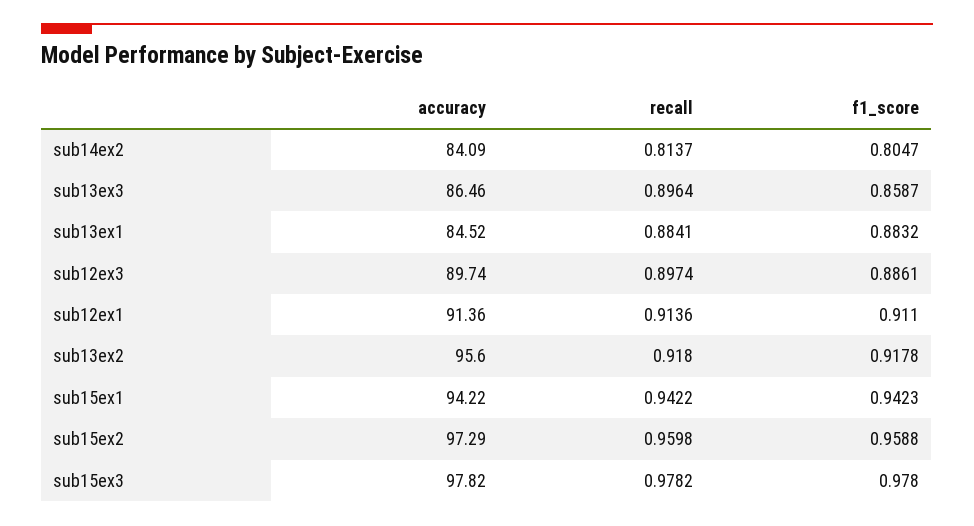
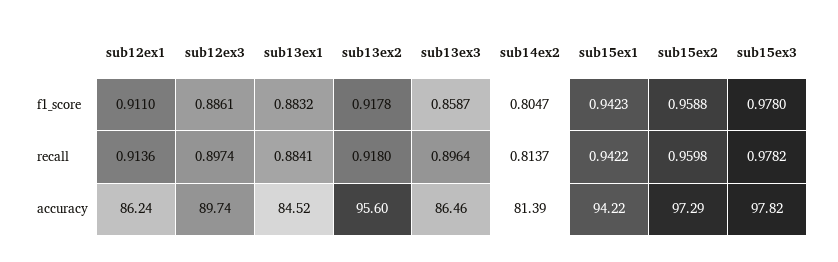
accuracy, sub14ex2: 84.09 -> 81.39
accuracy, sub12ex1: 91.36 -> 86.24

